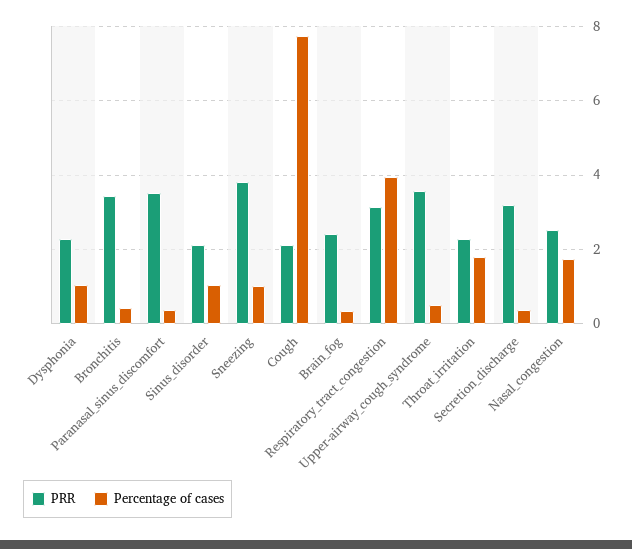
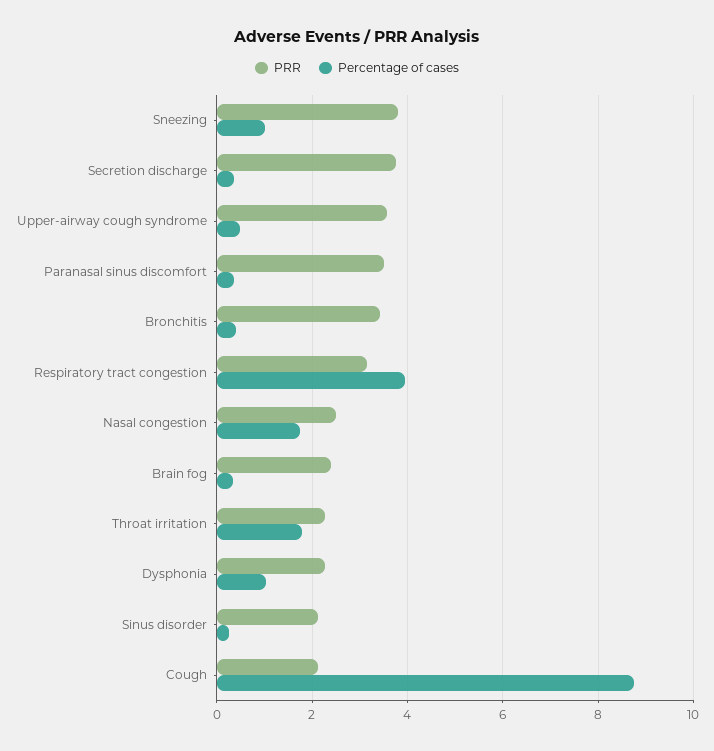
Percentage of cases, Sinus_disorder: 1 -> 0.2
Percentage of cases, Cough: 7.8 -> 8.8
PRR, Secretion_discharge: 3.2 -> 3.8

